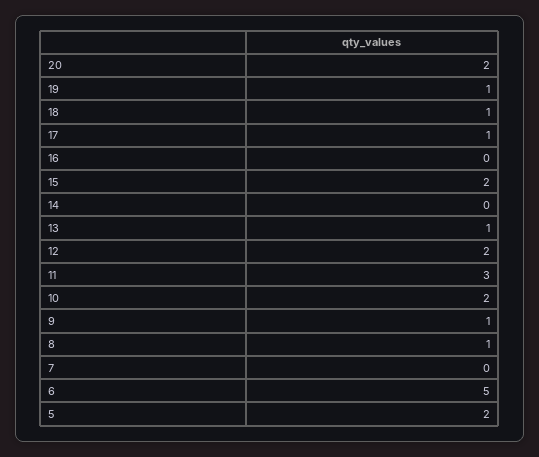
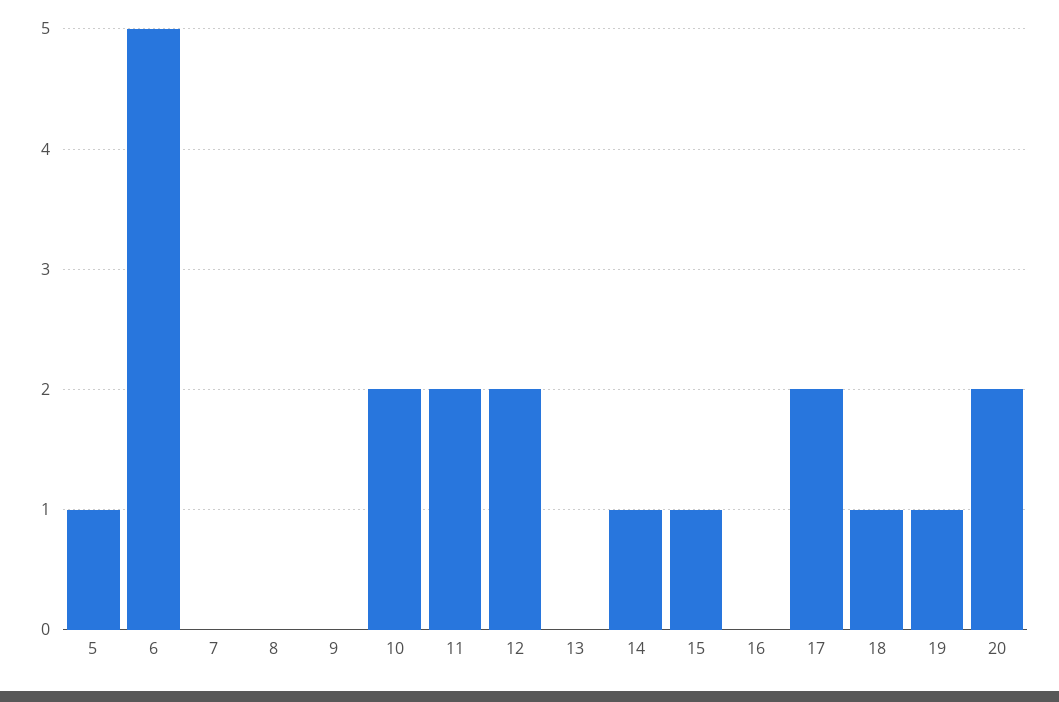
17: 1 -> 2
15: 2 -> 1
14: 0 -> 1
13: 1 -> 0
11: 3 -> 2
9: 1 -> 0
8: 1 -> 0
5: 2 -> 1

